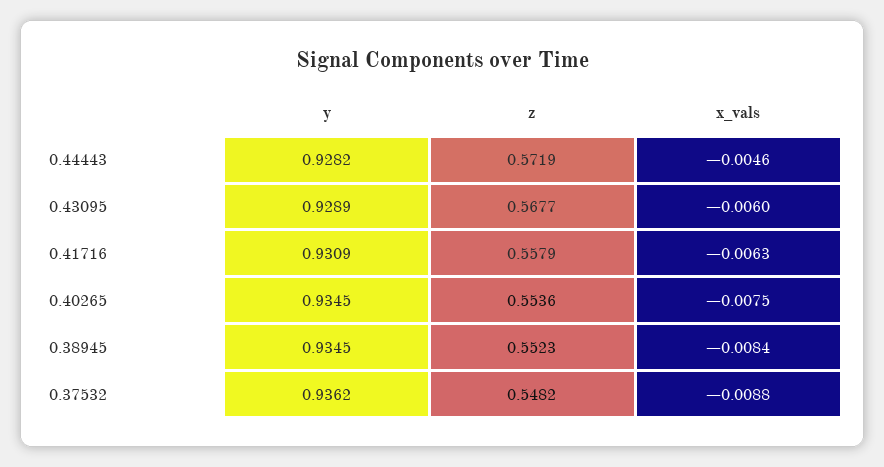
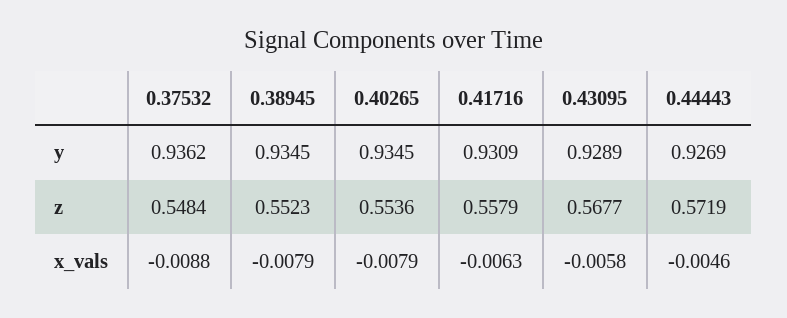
y, 0.44443: 0.9282 -> 0.9269
x_vals, 0.43095: -0.006 -> -0.0058
x_vals, 0.40265: -0.0075 -> -0.0079
x_vals, 0.38945: -0.0084 -> -0.0079
z, 0.37532: 0.5482 -> 0.5484

